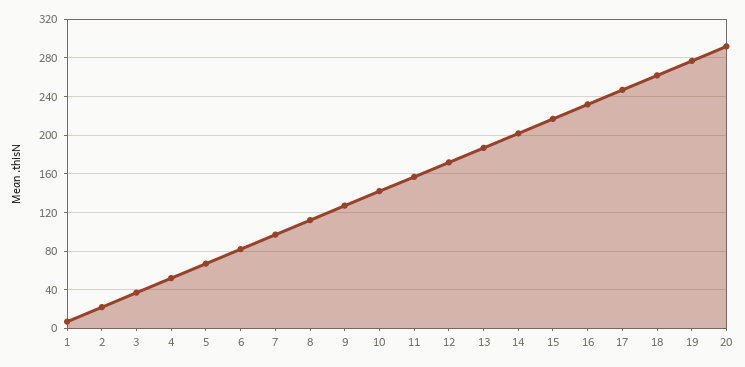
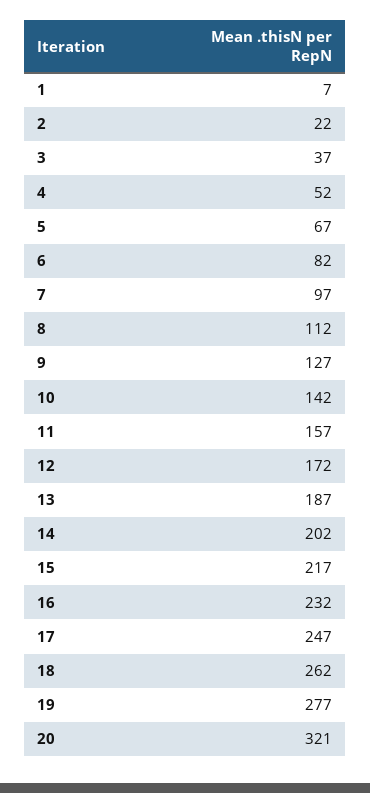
20: 290 -> 321

